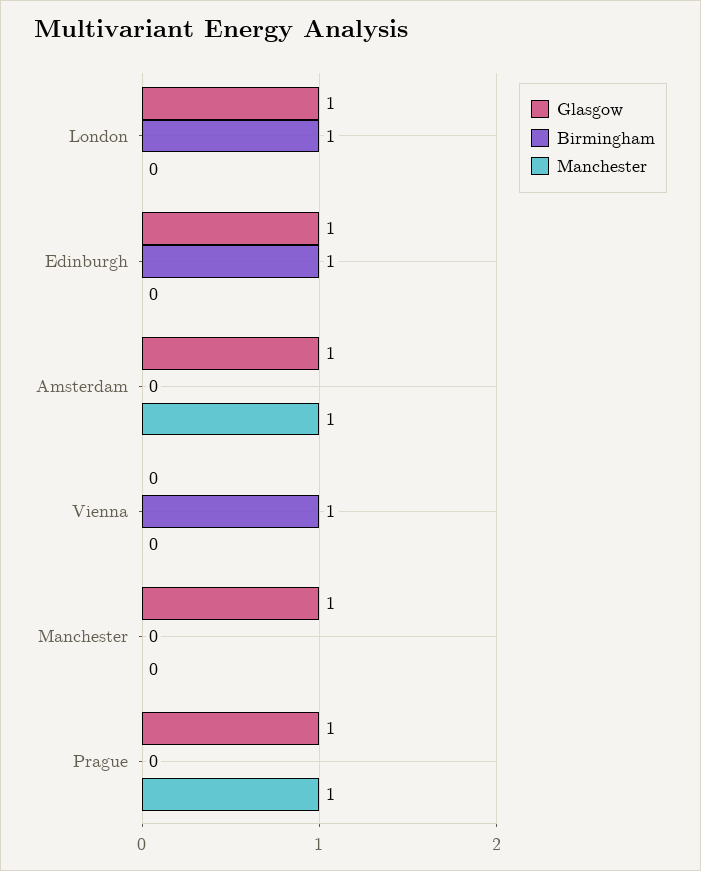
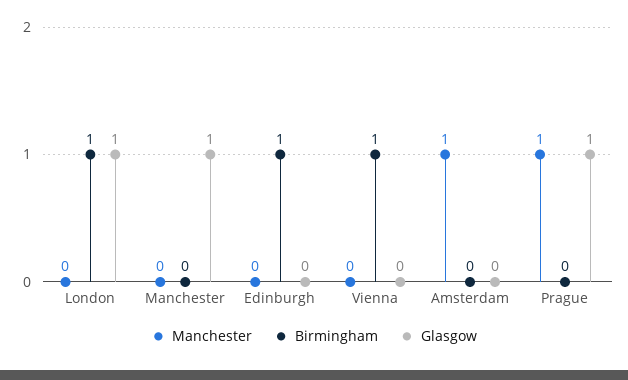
Glasgow, Edinburgh: 1 -> 0
Glasgow, Amsterdam: 1 -> 0

